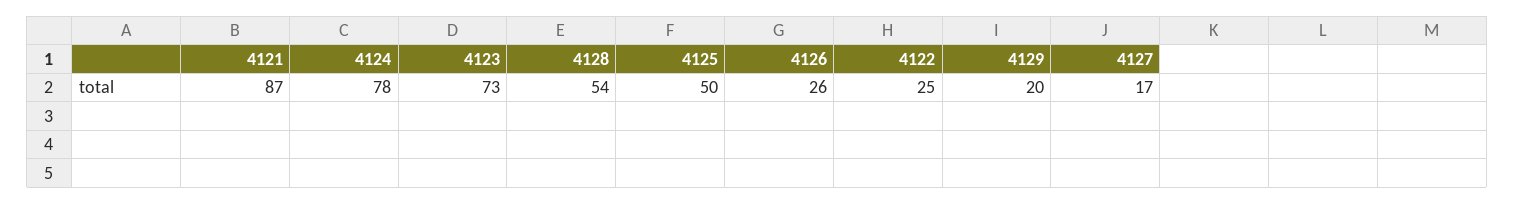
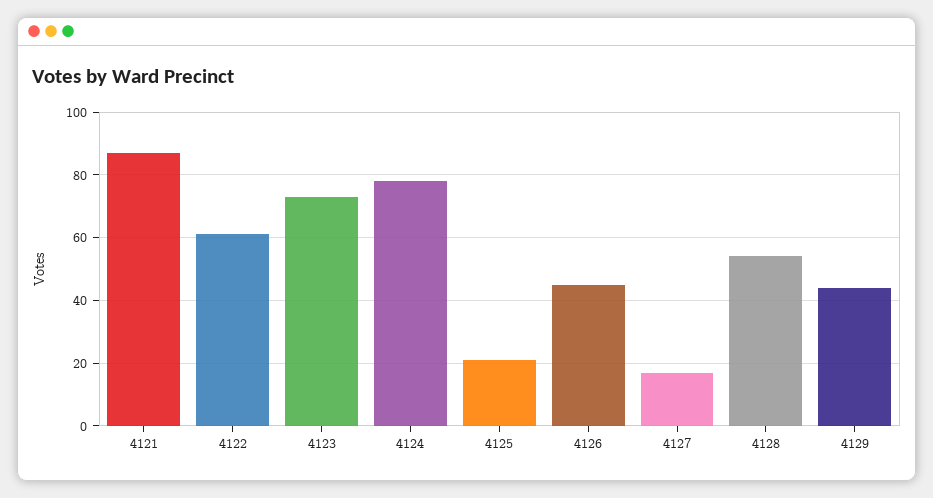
4125: 50 -> 20
4126: 26 -> 45
4122: 25 -> 60
4129: 20 -> 45

